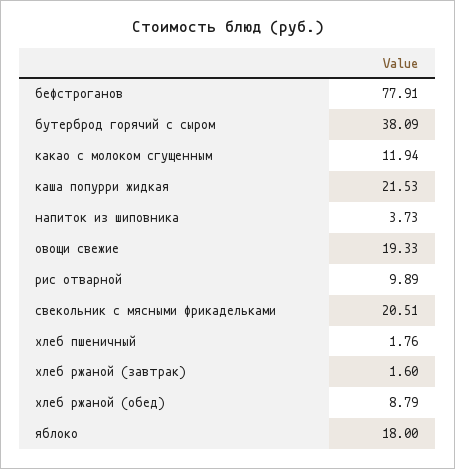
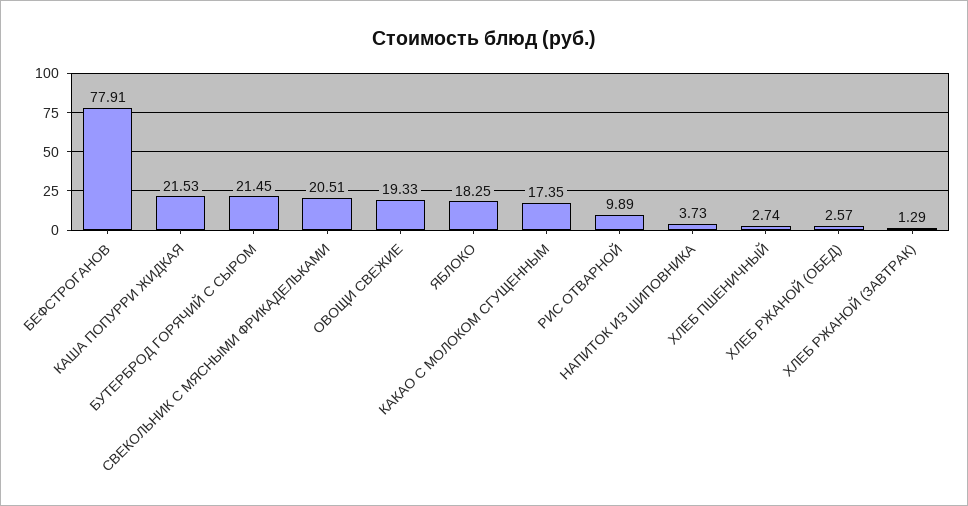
бутерброд горячий с сыром: 38.09 -> 21.45
какао с молоком сгущенным: 11.94 -> 17.35
хлеб пшеничный: 1.76 -> 2.74
хлеб ржаной (завтрак): 1.6 -> 1.29
хлеб ржаной (обед): 8.79 -> 2.57
яблоко: 18 -> 18.25

